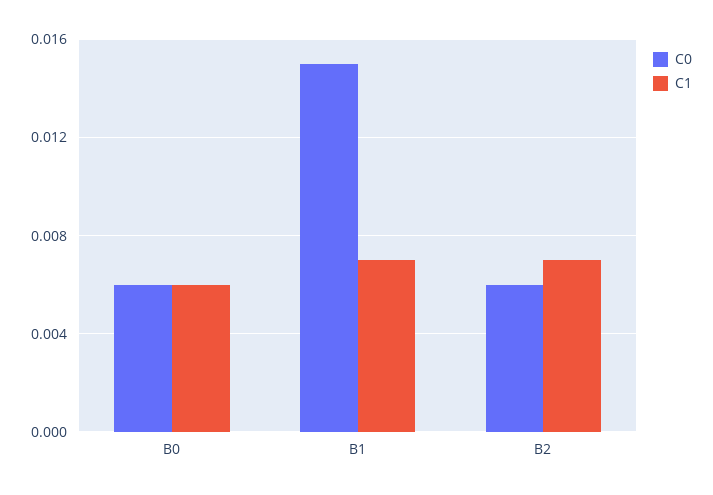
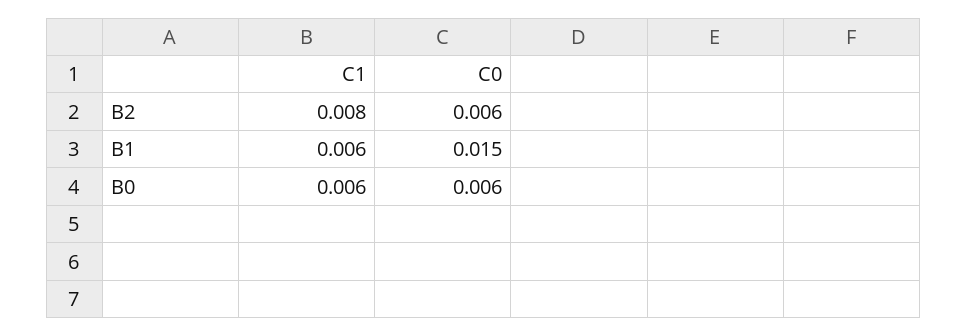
C1, B1: 0.007 -> 0.006
C1, B2: 0.007 -> 0.008

